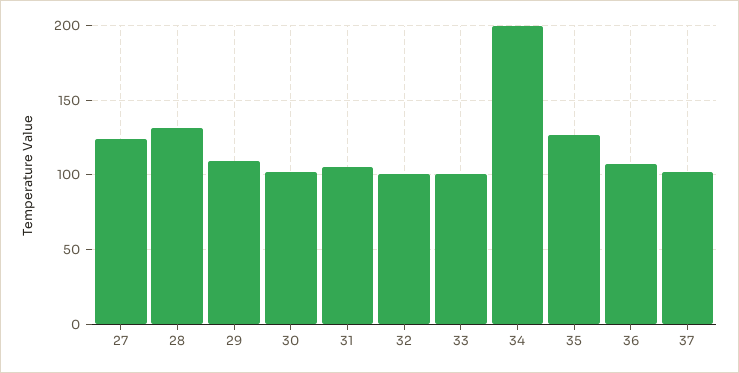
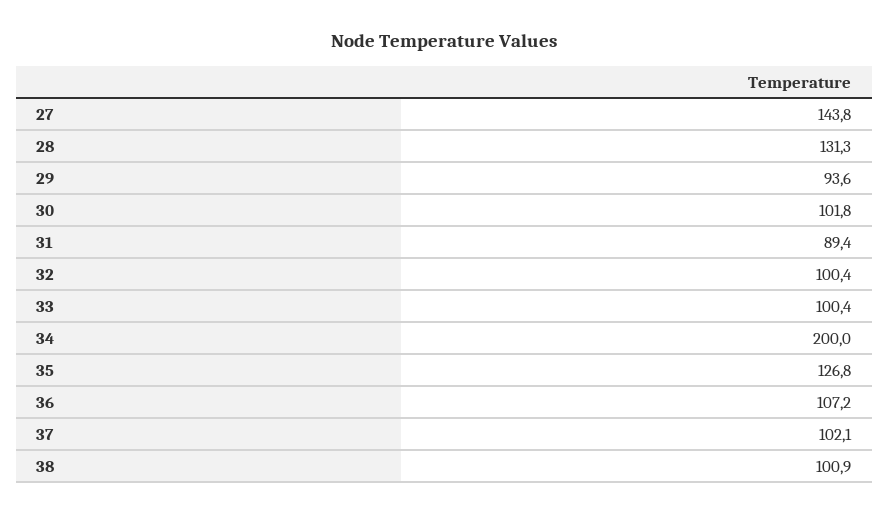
27: 125 -> 143.8
29: 110 -> 93.6
31: 105 -> 89.4
38: none -> 100.9

